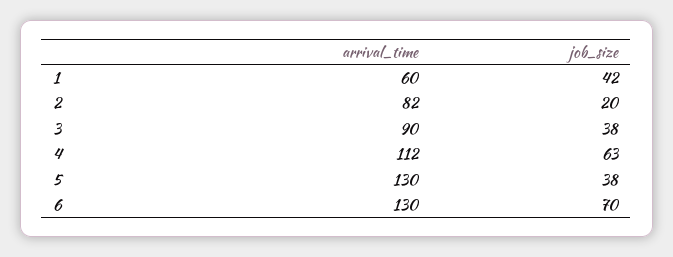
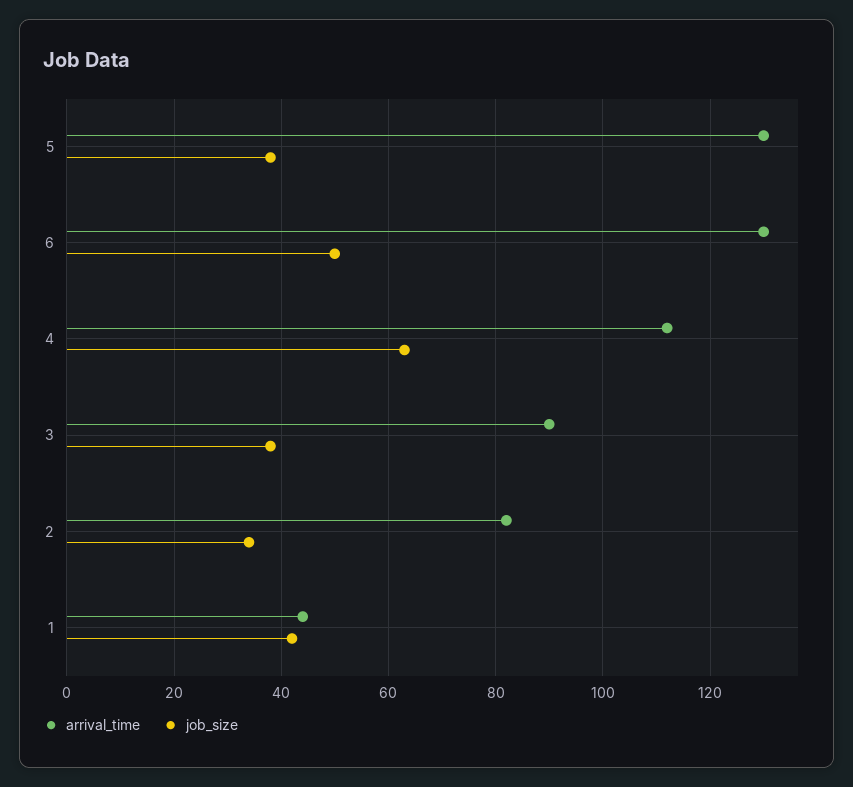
arrival_time, 1: 60 -> 45
job_size, 2: 20 -> 35
job_size, 6: 70 -> 50

